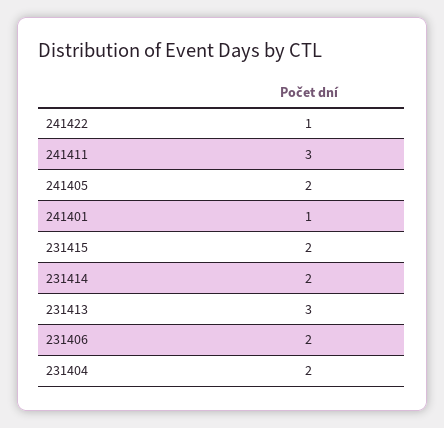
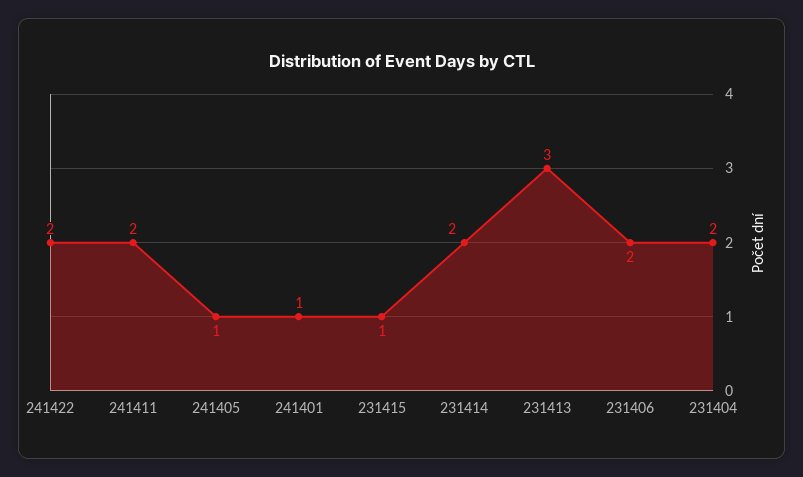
241422: 1 -> 2
241411: 3 -> 2
241405: 2 -> 1
231415: 2 -> 1

